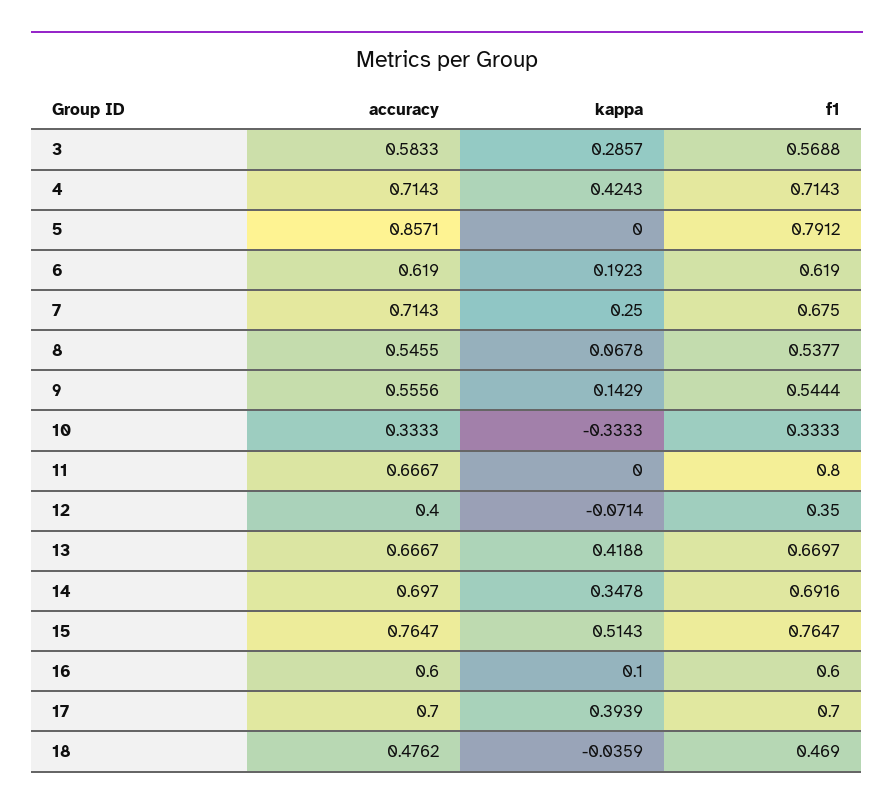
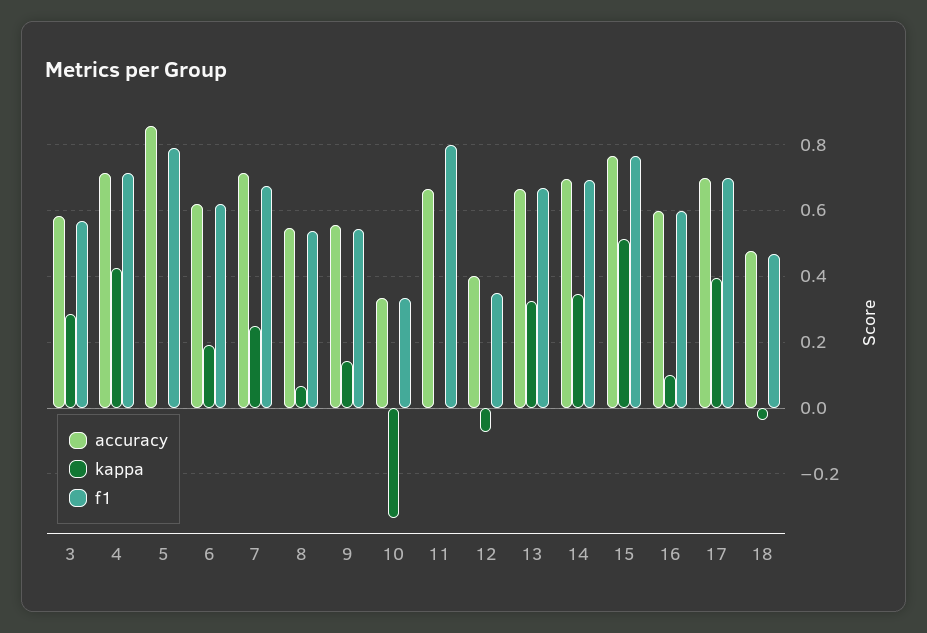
kappa, 13: 0.4188 -> 0.32

